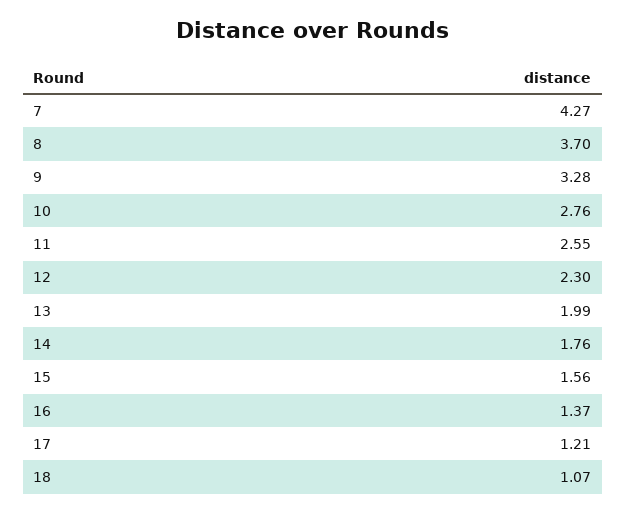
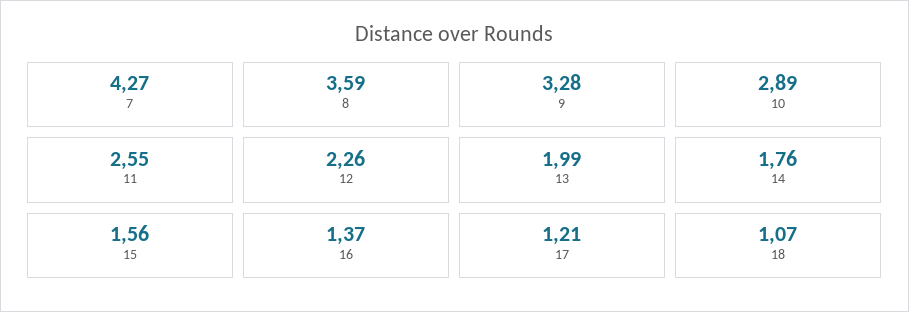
8: 3.7 -> 3.59
10: 2.76 -> 2.89
12: 2.3 -> 2.26

